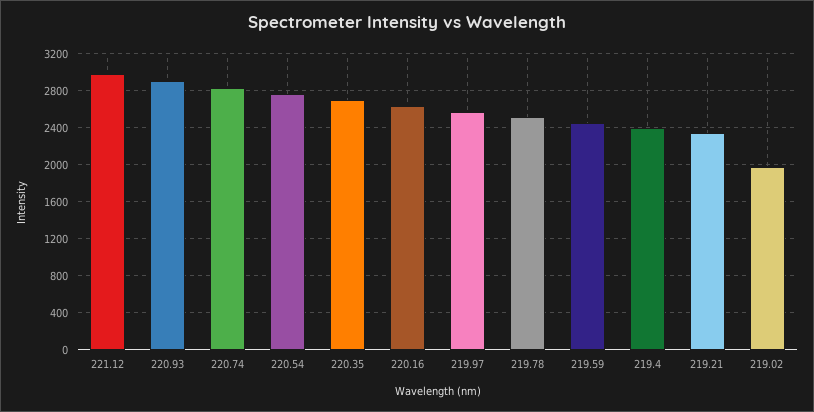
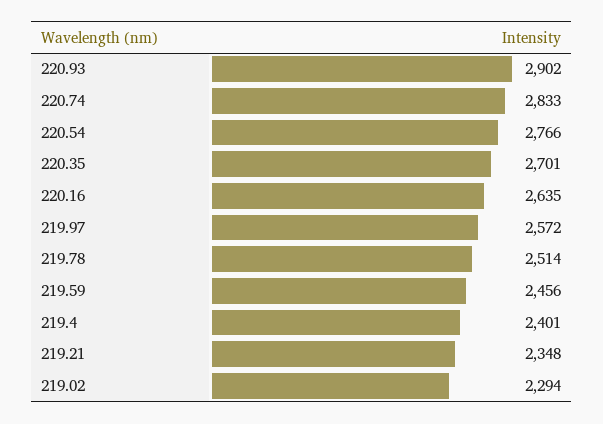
221.12: 3000 -> none
219.02: 2000 -> 2294

